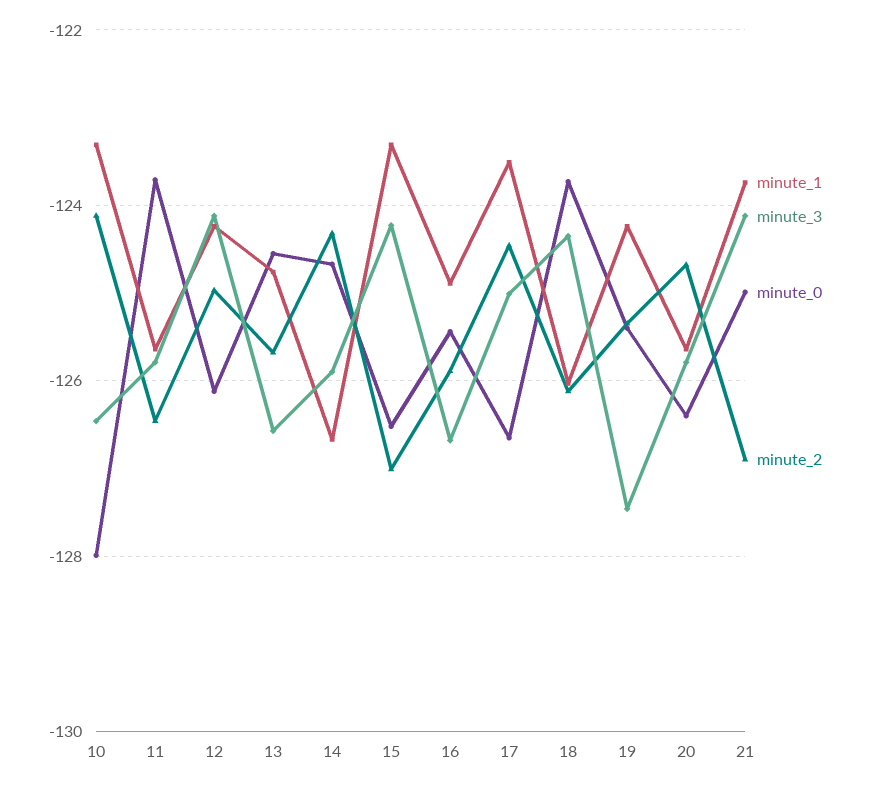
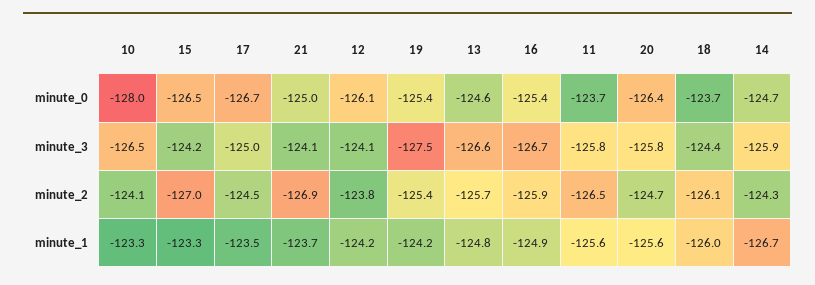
minute_2, 12: -125 -> -123.8

